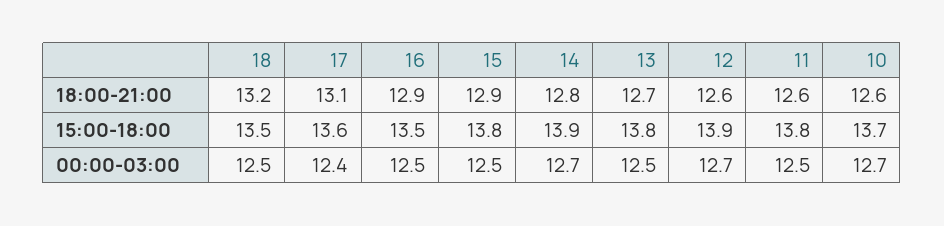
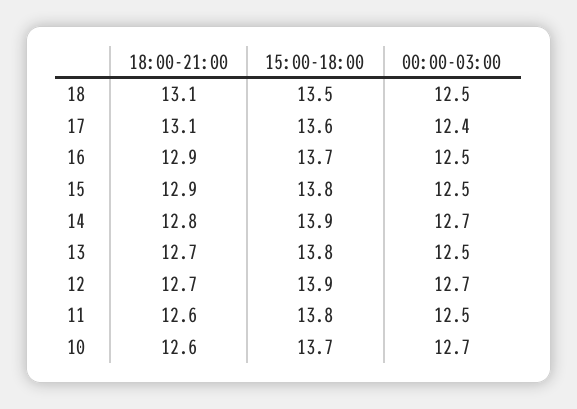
18, 18:00-21:00: 13.2 -> 13.1
12, 18:00-21:00: 12.6 -> 12.7
16, 15:00-18:00: 13.5 -> 13.7

